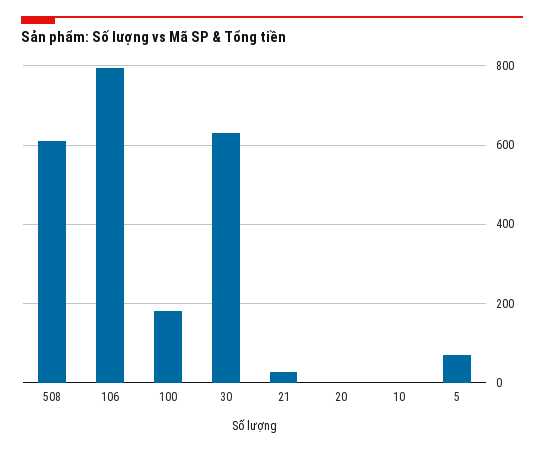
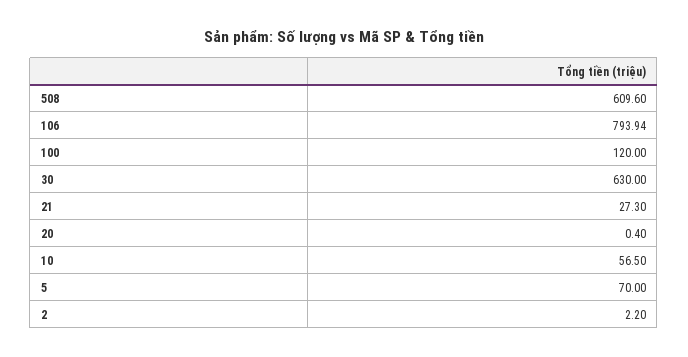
100: 180 -> 120
10: 0 -> 56.5
2: none -> 2.2

